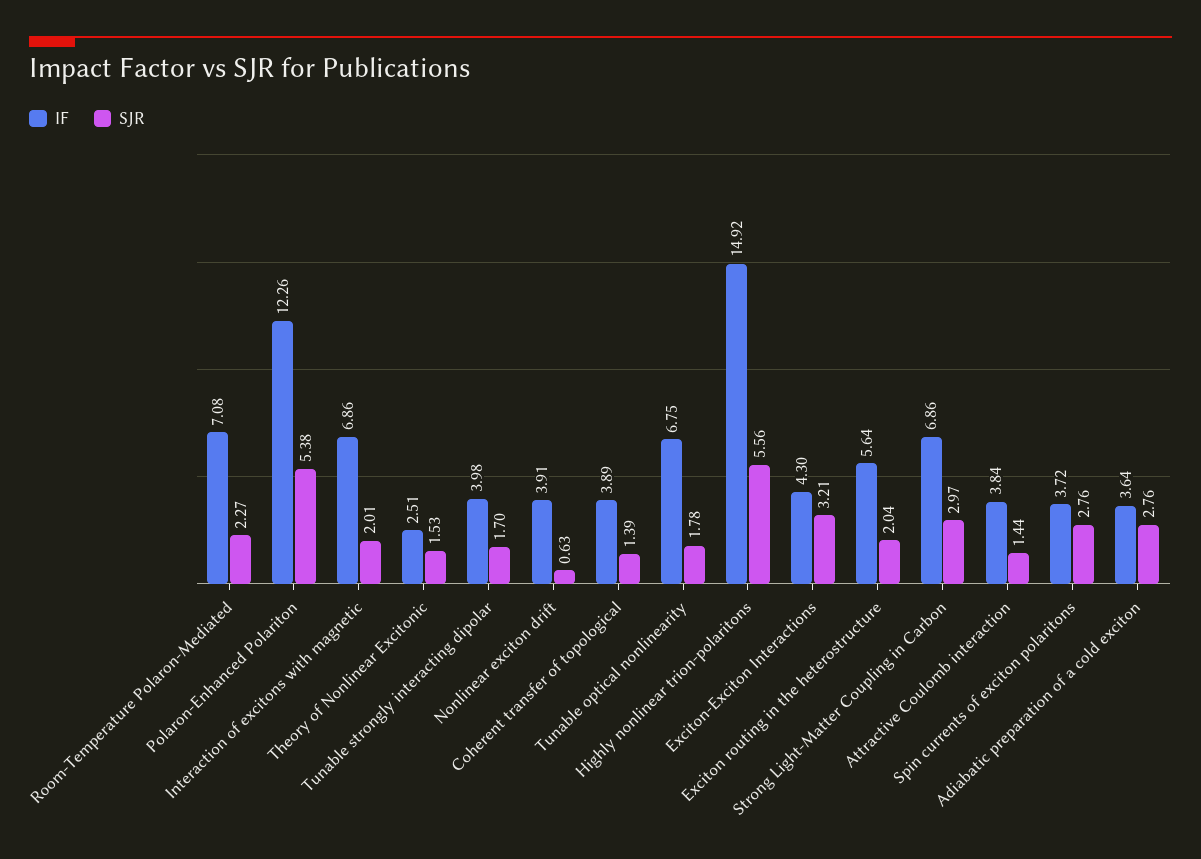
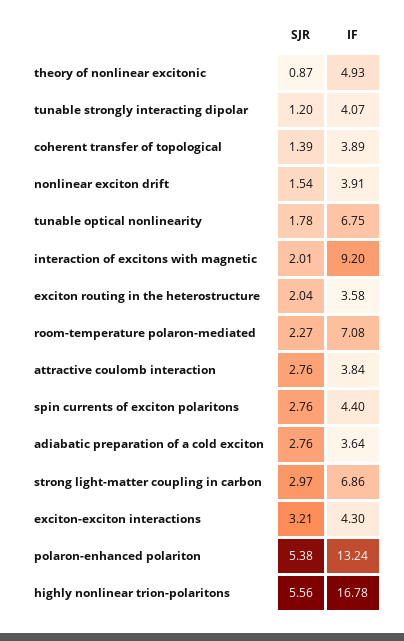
IF, Polaron-Enhanced Polariton: 12.26 -> 13.24
IF, Interaction of excitons with magnetic: 6.86 -> 9.2
IF, Theory of Nonlinear Excitonic: 2.51 -> 4.93
SJR, Theory of Nonlinear Excitonic: 1.53 -> 0.87
IF, Tunable strongly interacting dipolar: 3.98 -> 4.07
SJR, Tunable strongly interacting dipolar: 1.7 -> 1.2
SJR, Nonlinear exciton drift: 0.63 -> 1.54
IF, Highly nonlinear trion-polaritons: 14.92 -> 16.78
IF, Exciton routing in the heterostructure: 5.64 -> 3.58
SJR, Attractive Coulomb interaction: 1.44 -> 2.76
IF, Spin currents of exciton polaritons: 3.72 -> 4.4

